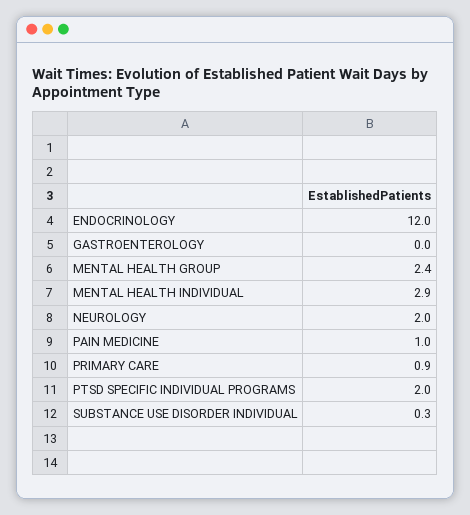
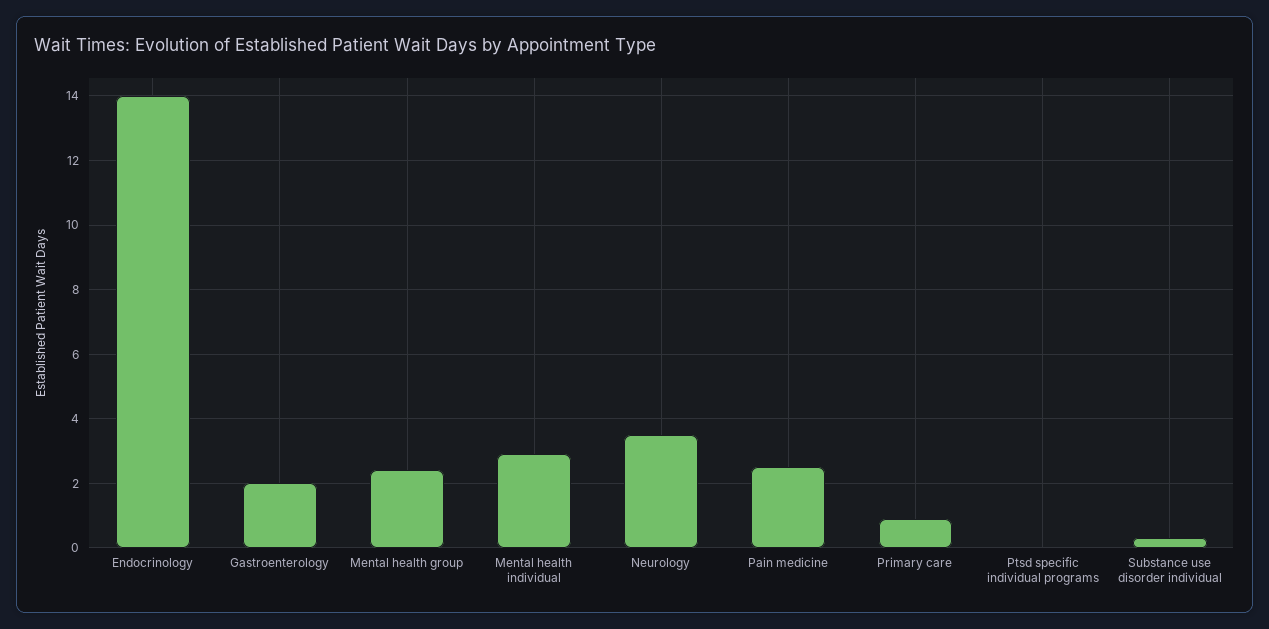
ENDOCRINOLOGY: 12 -> 14
GASTROENTEROLOGY: 0 -> 2
NEUROLOGY: 2 -> 3.5
PAIN MEDICINE: 1 -> 2.5
PTSD SPECIFIC INDIVIDUAL PROGRAMS: 2 -> 0

